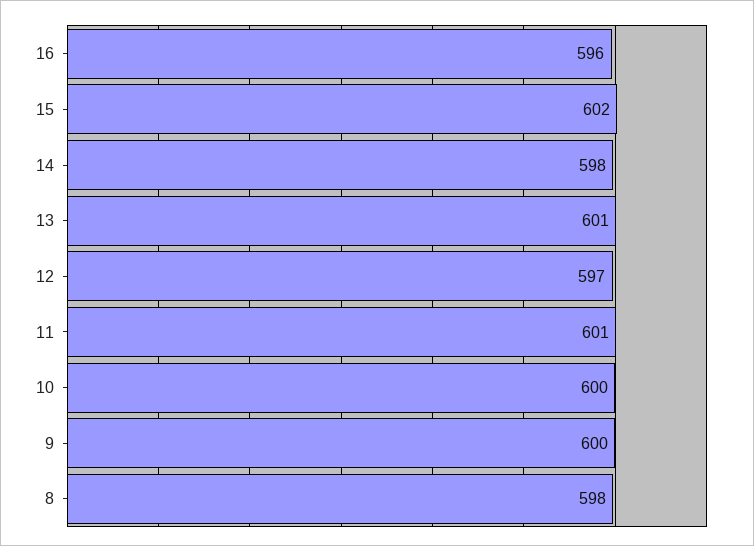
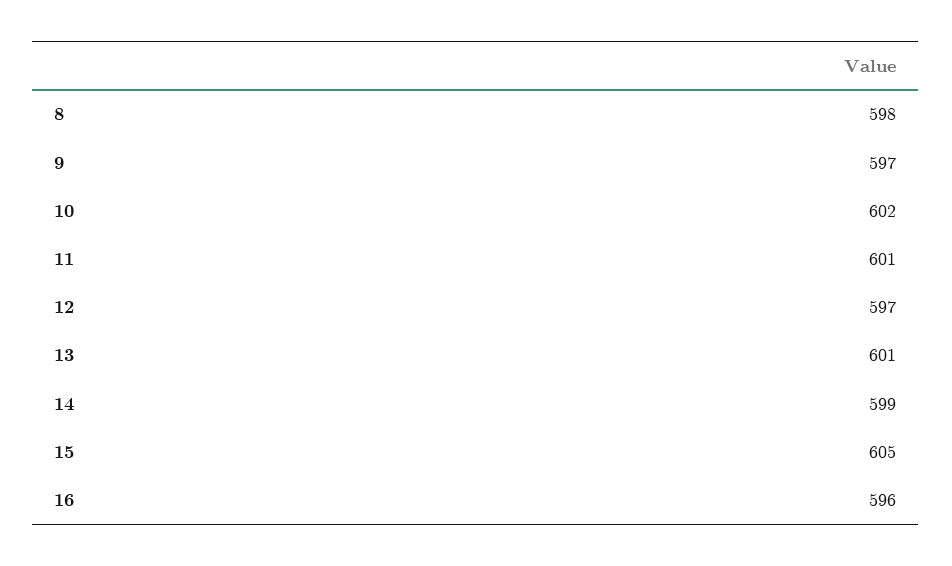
15: 602 -> 605
14: 598 -> 599
10: 600 -> 602
9: 600 -> 597

